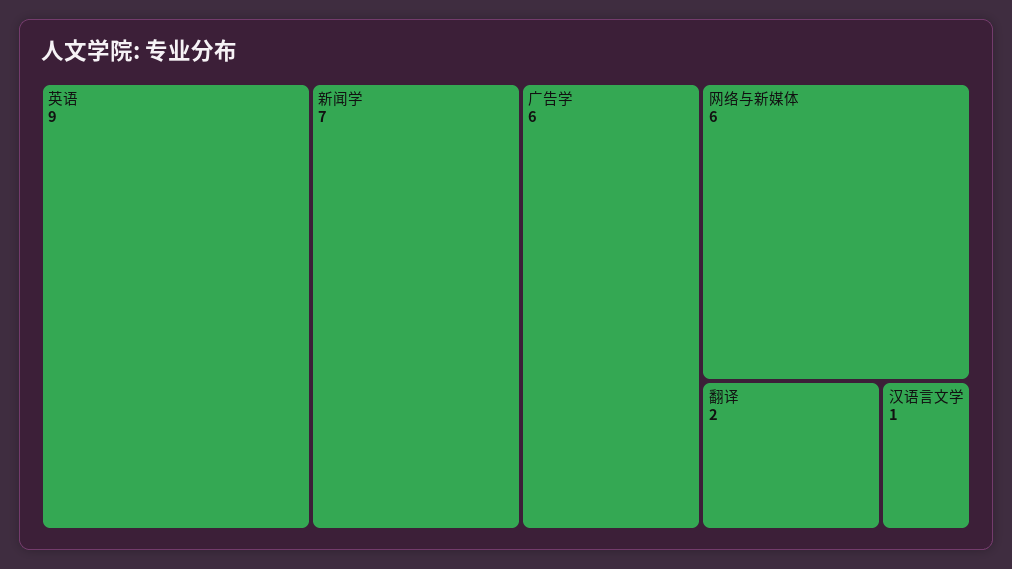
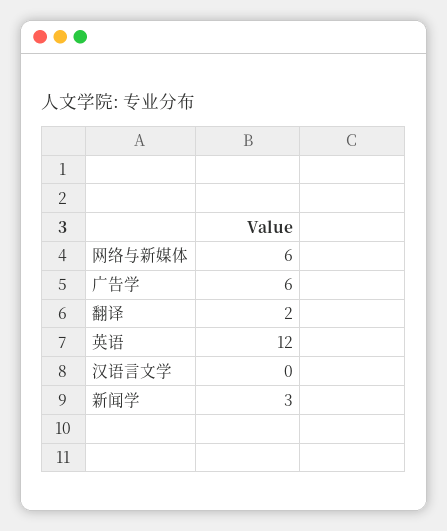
英语: 9 -> 12
新闻学: 7 -> 3
汉语言文学: 1 -> 0

